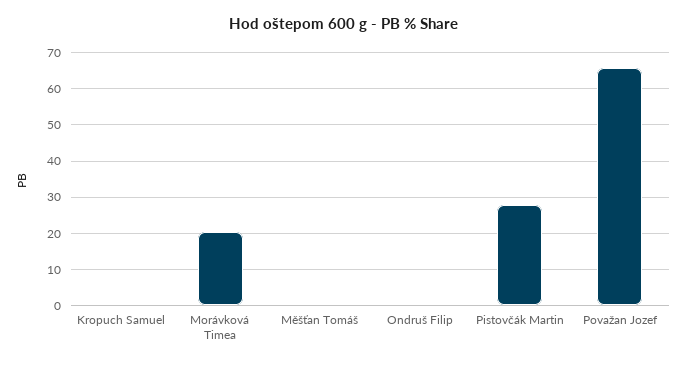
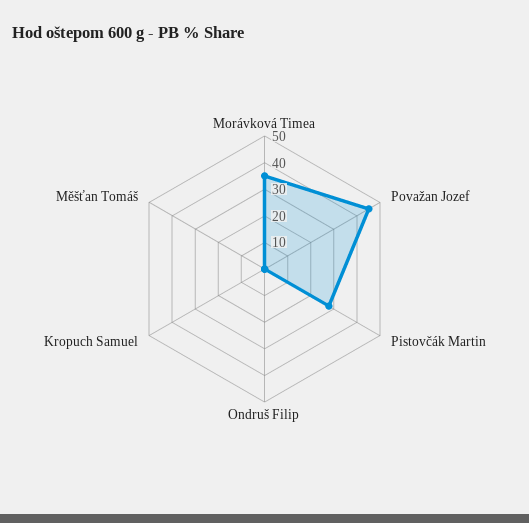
Morávková Timea: 20 -> 35
Považan Jozef: 66 -> 45

